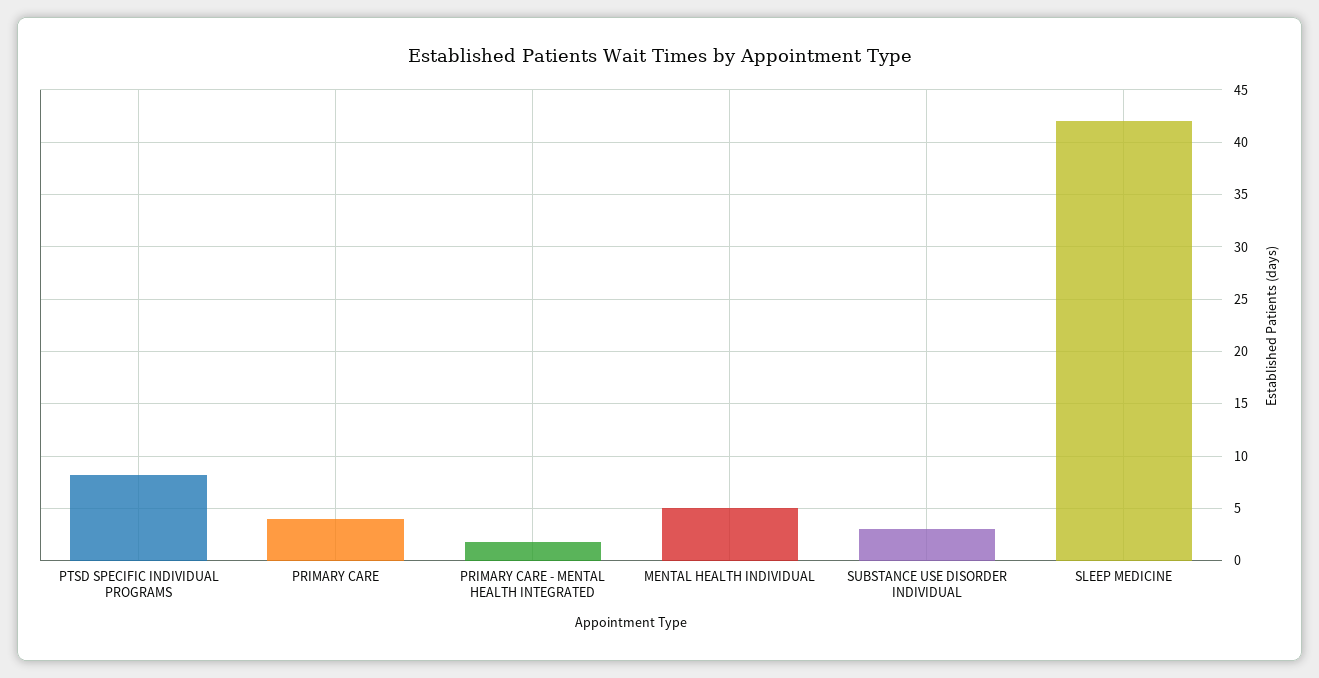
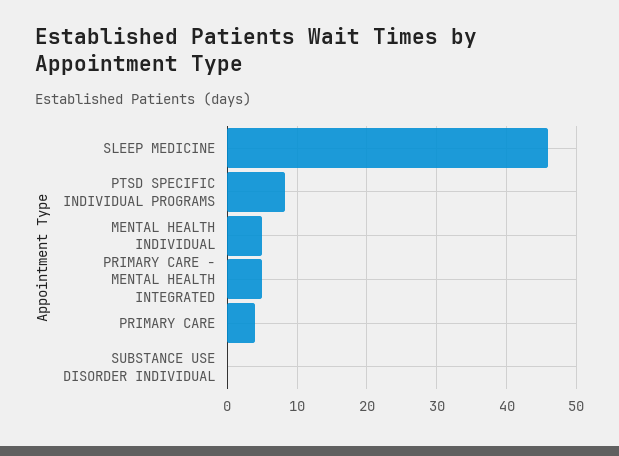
PRIMARY CARE - MENTAL HEALTH INTEGRATED: 2 -> 5
SUBSTANCE USE DISORDER INDIVIDUAL: 3 -> 0
SLEEP MEDICINE: 42 -> 46

